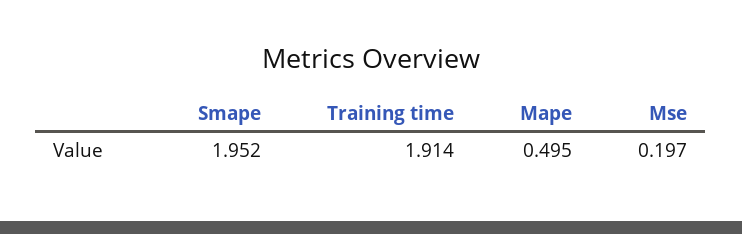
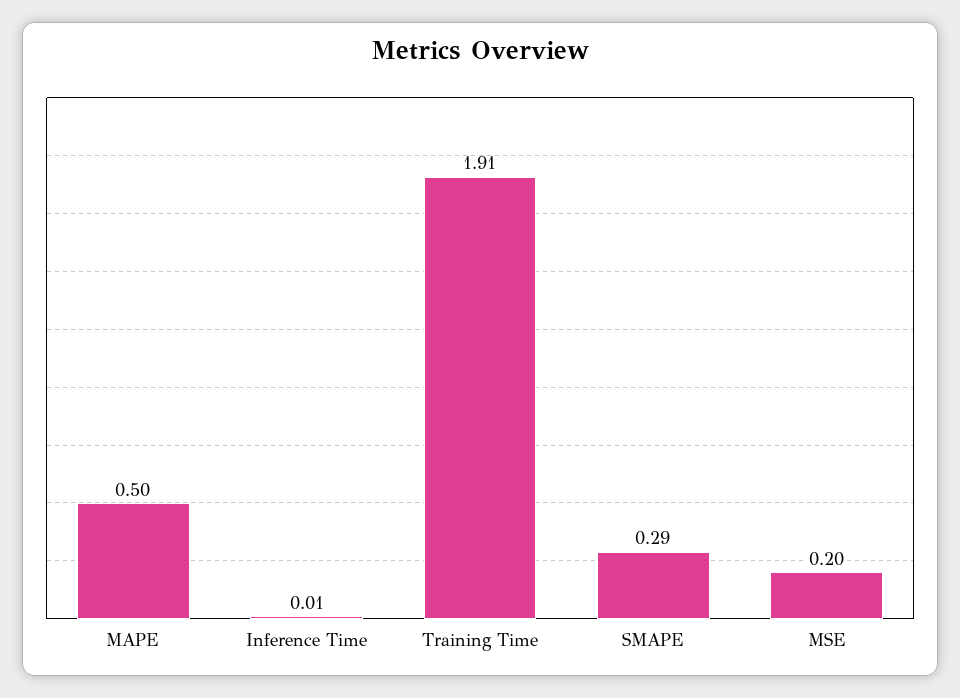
Smape: 1.952 -> 0.29
Inference Time: none -> 0.01

